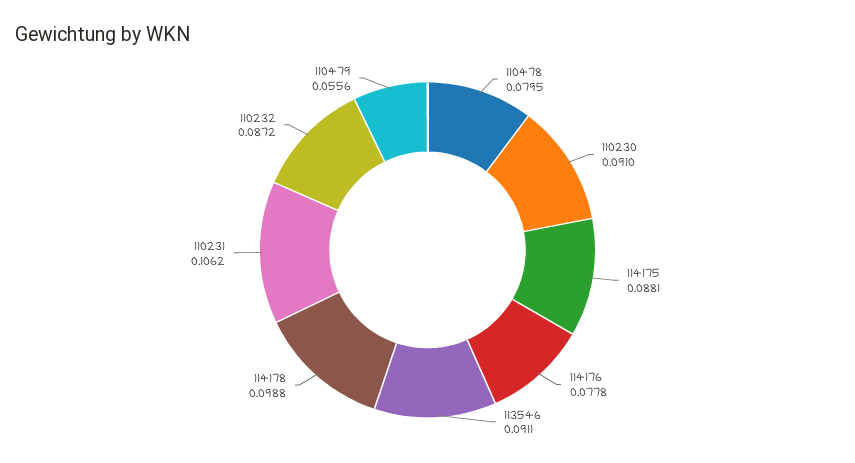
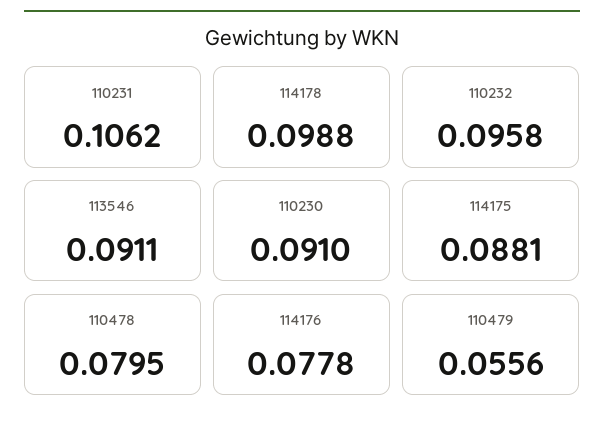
110232: 0.0872 -> 0.0958

